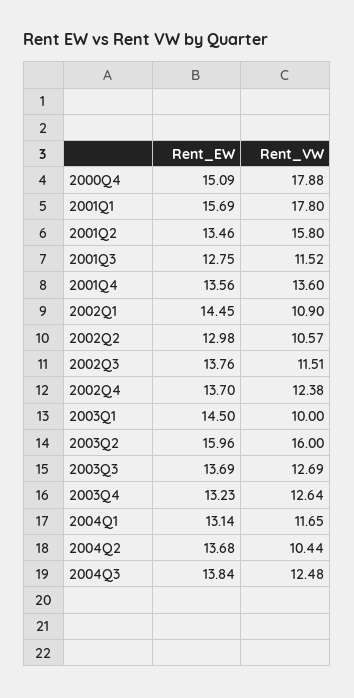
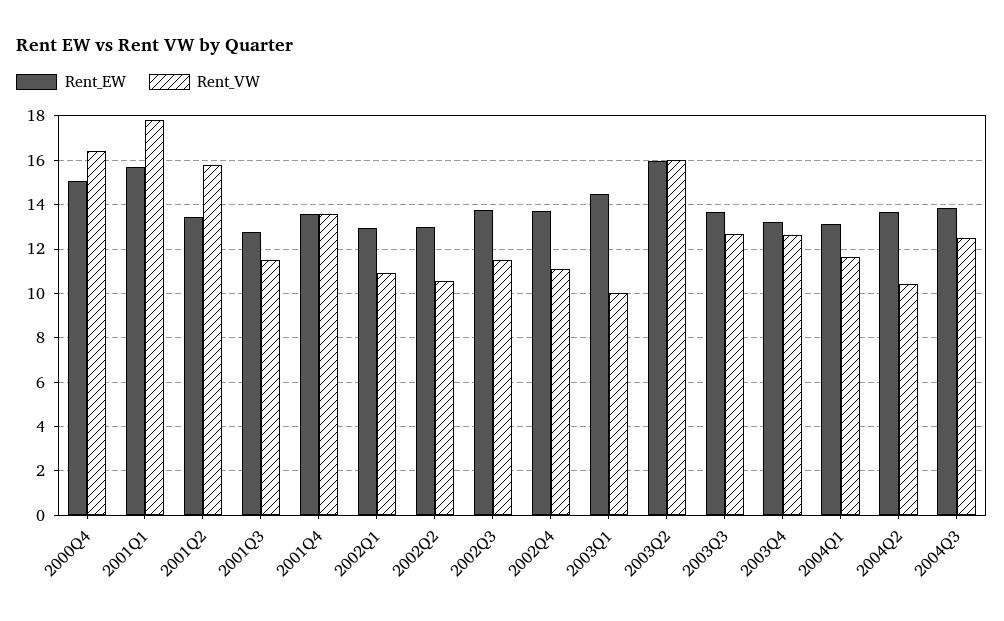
Rent_VW, 2000Q4: 17.88 -> 16.5
Rent_EW, 2002Q1: 14.45 -> 13
Rent_VW, 2002Q4: 12.38 -> 11

